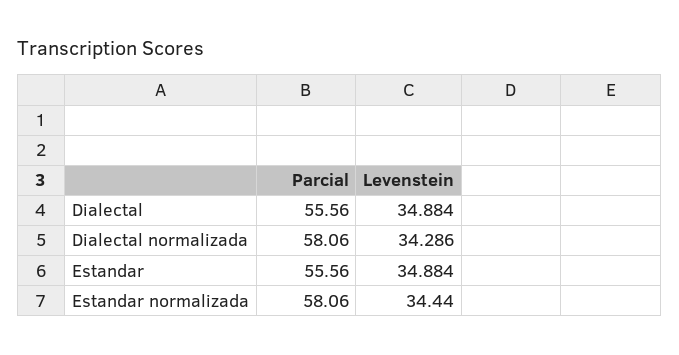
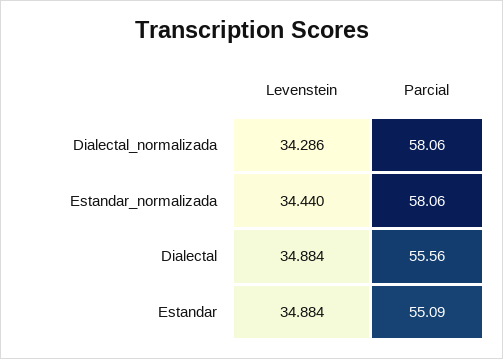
Parcial, Estandar: 55.56 -> 55.09

